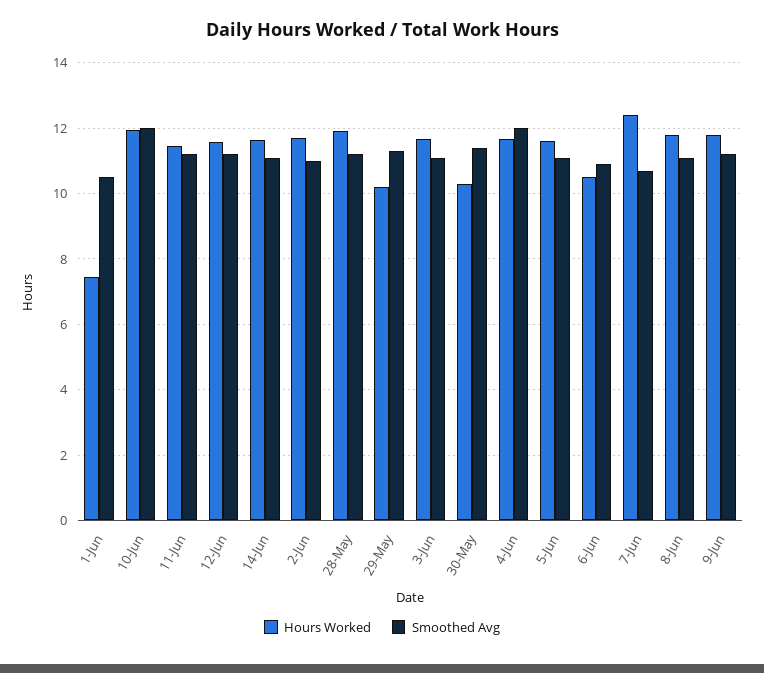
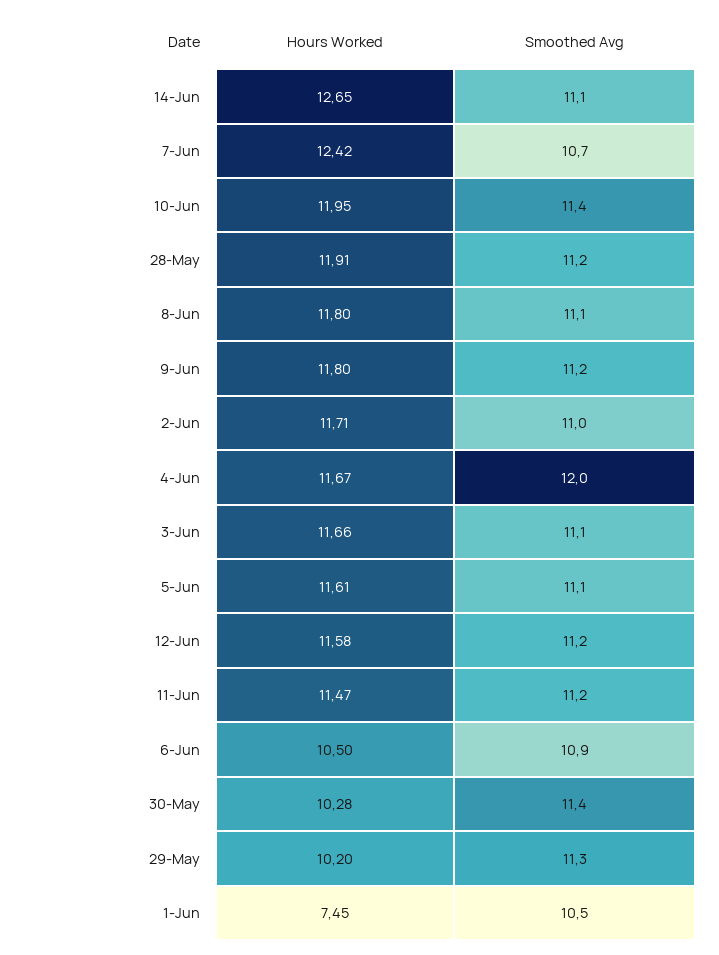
Smoothed Avg, 10-Jun: 12 -> 11.4
Hours Worked, 14-Jun: 11.6 -> 12.65

